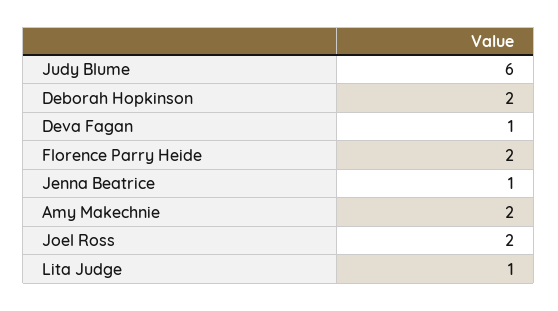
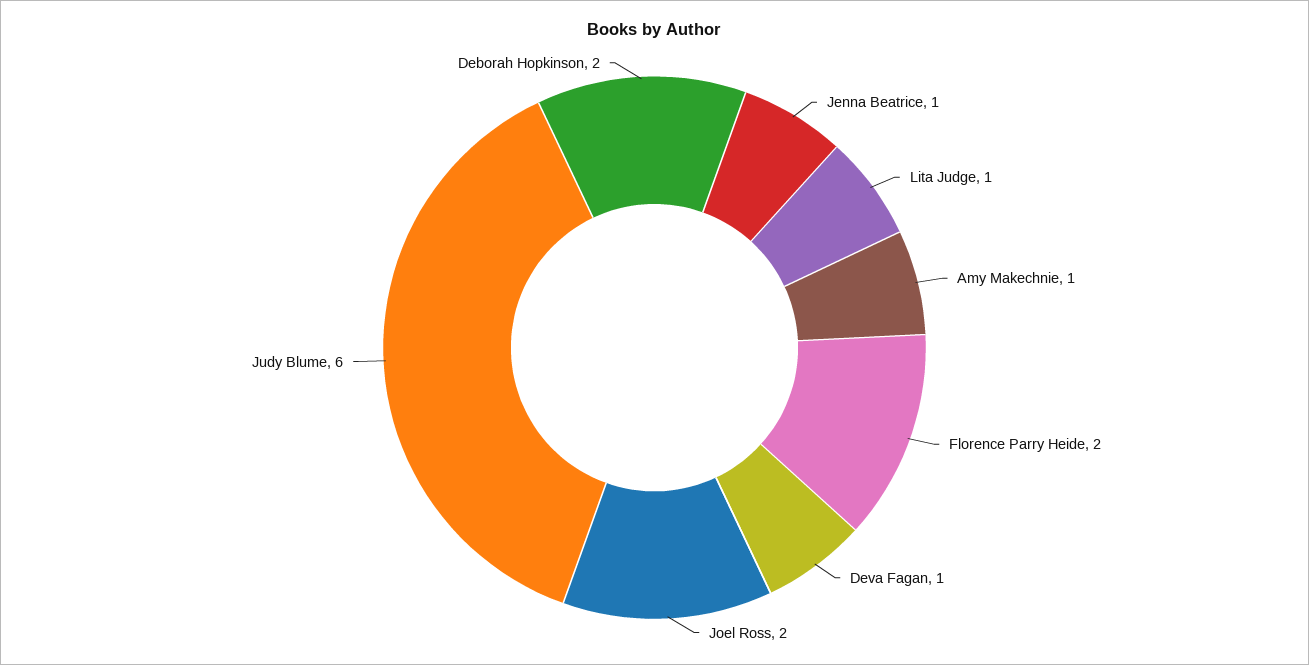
Amy Makechnie: 2 -> 1

